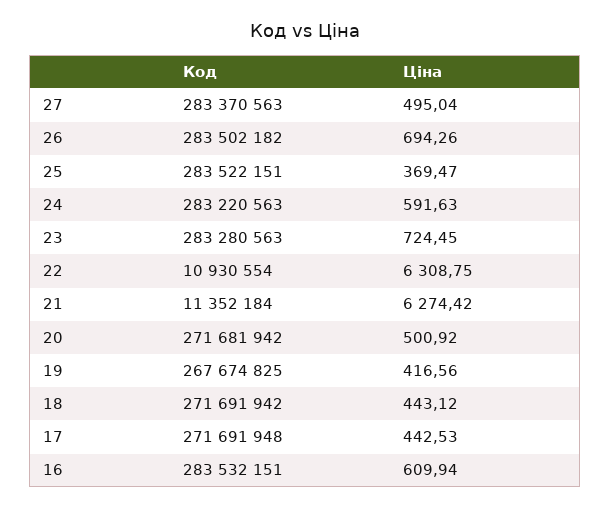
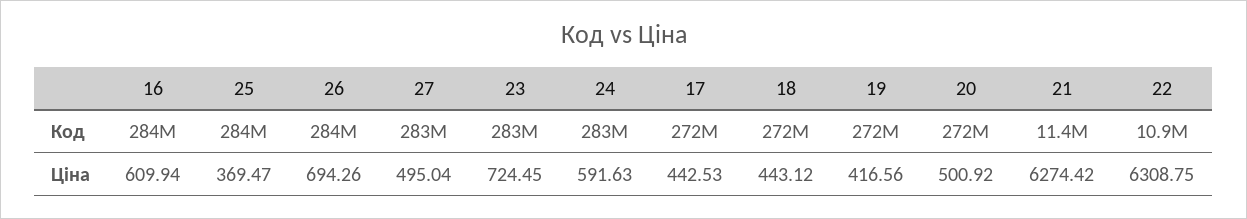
Код, 19: 267674825 -> 272000000

